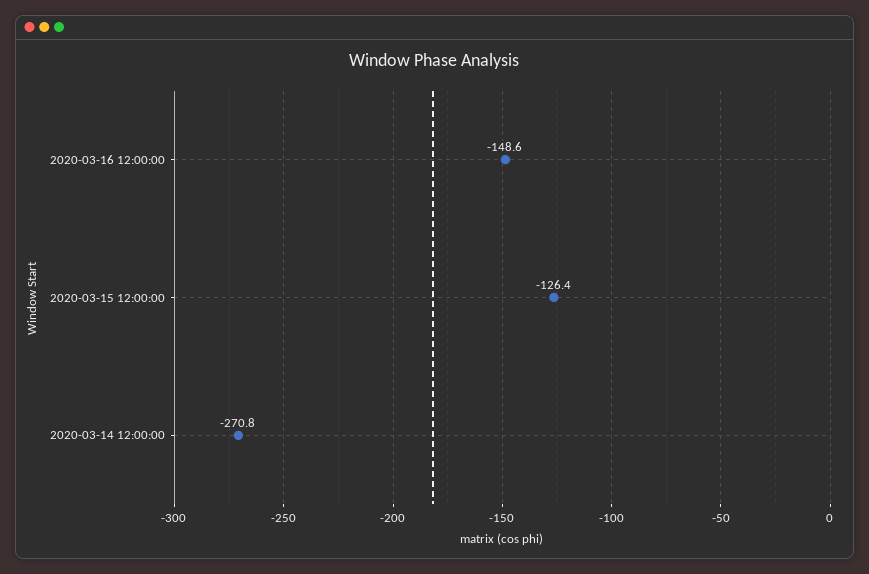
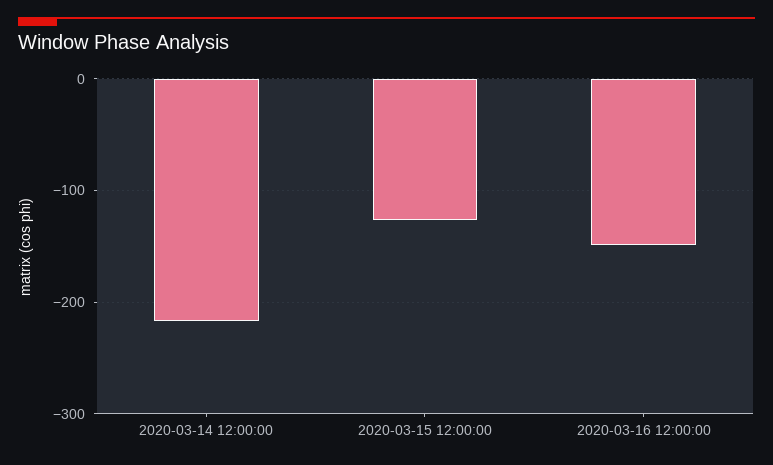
2020-03-14 12:00:00: -270.8 -> -220

